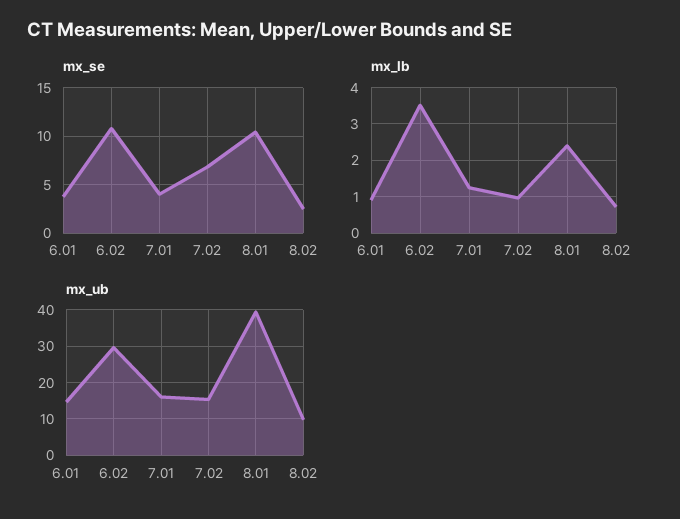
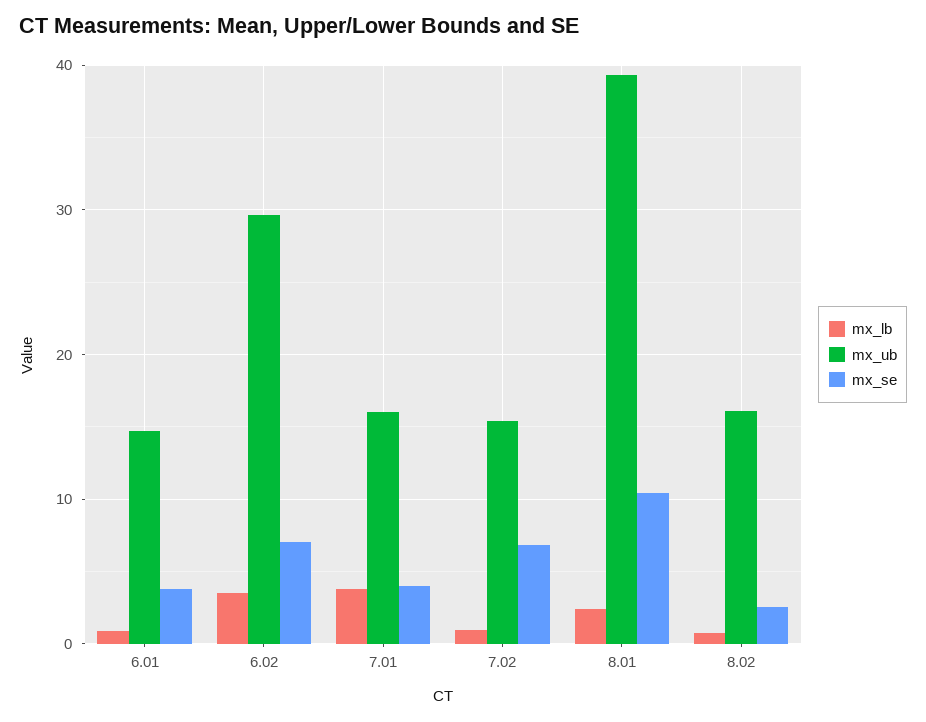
mx_se, 6.02: 11 -> 7
mx_lb, 7.01: 1.2 -> 4
mx_ub, 8.02: 10 -> 16

